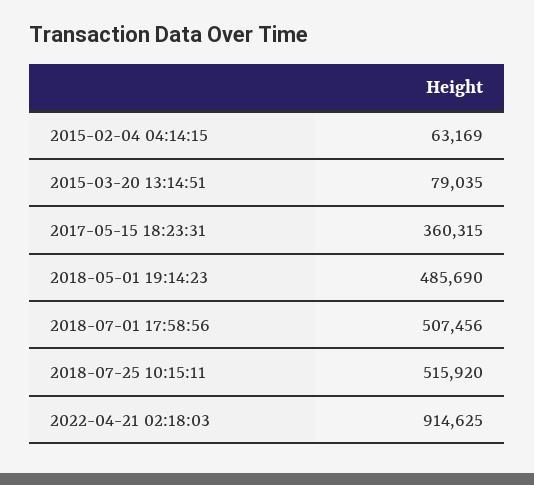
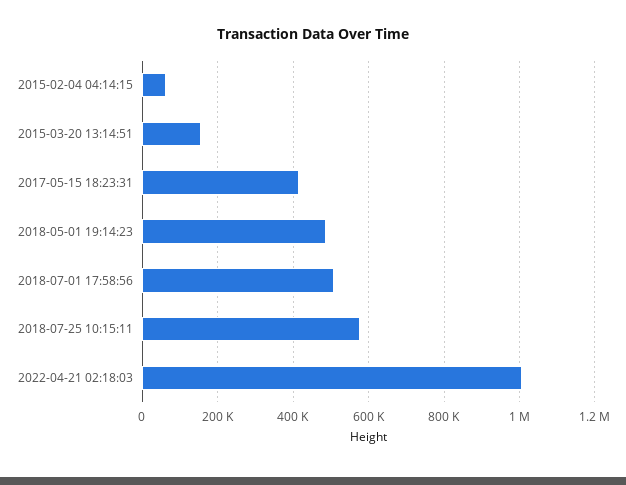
2015-03-20 13:14:51: 79035 -> 160000
2017-05-15 18:23:31: 360315 -> 420000
2018-07-25 10:15:11: 515920 -> 580000
2022-04-21 02:18:03: 914625 -> 1000000

